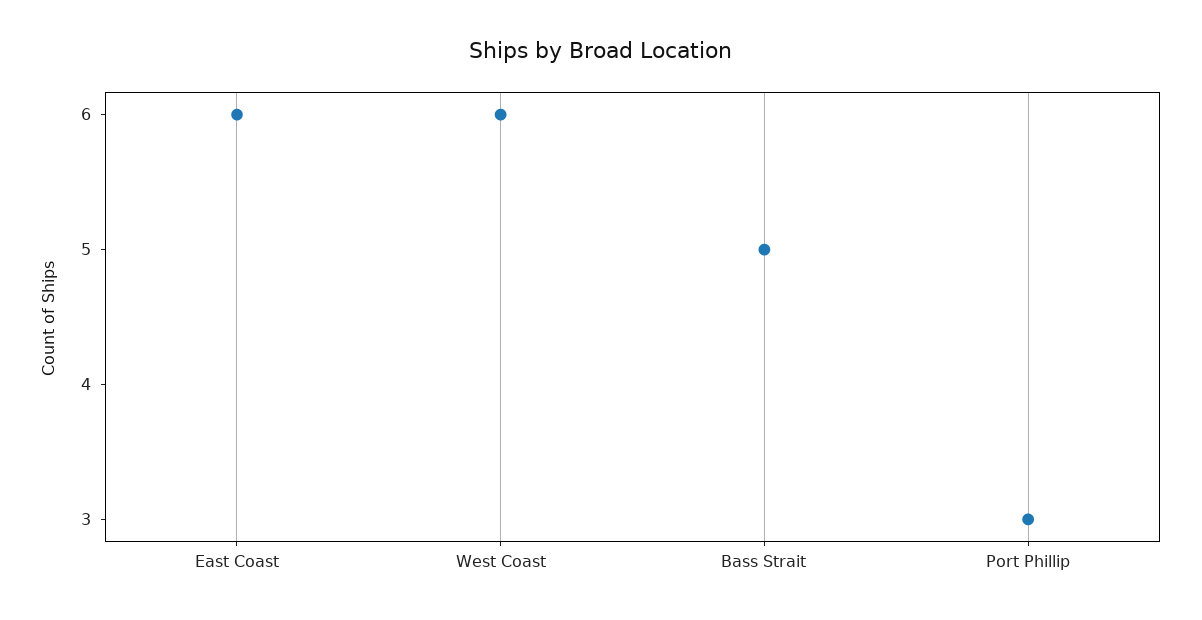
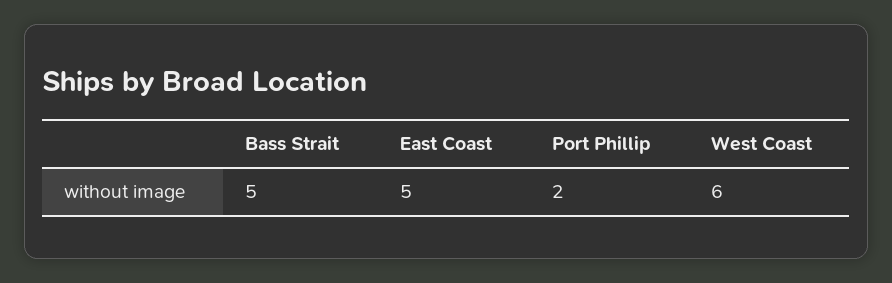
East Coast: 6 -> 5
Port Phillip: 3 -> 2

